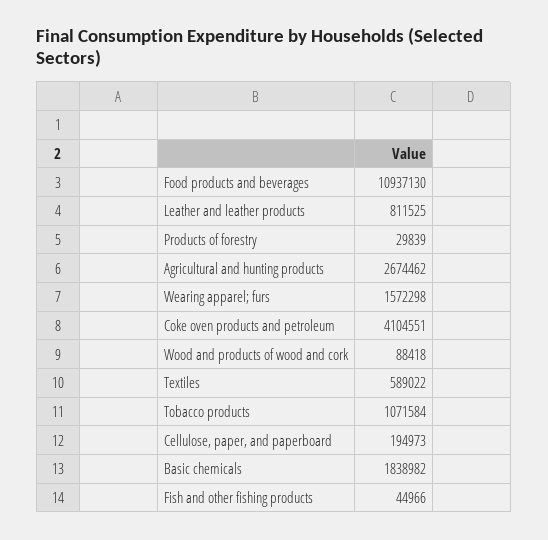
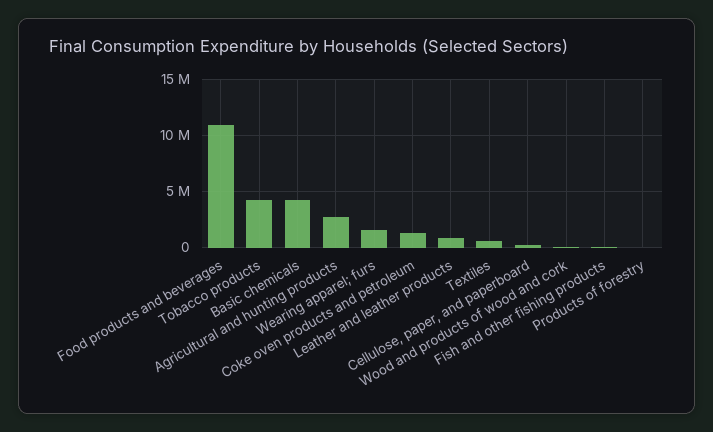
Coke oven products and petroleum: 4104551 -> 1000000
Tobacco products: 1071584 -> 4000000
Basic chemicals: 1838982 -> 4000000

